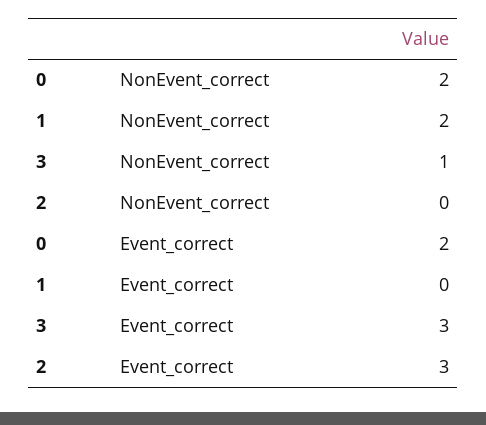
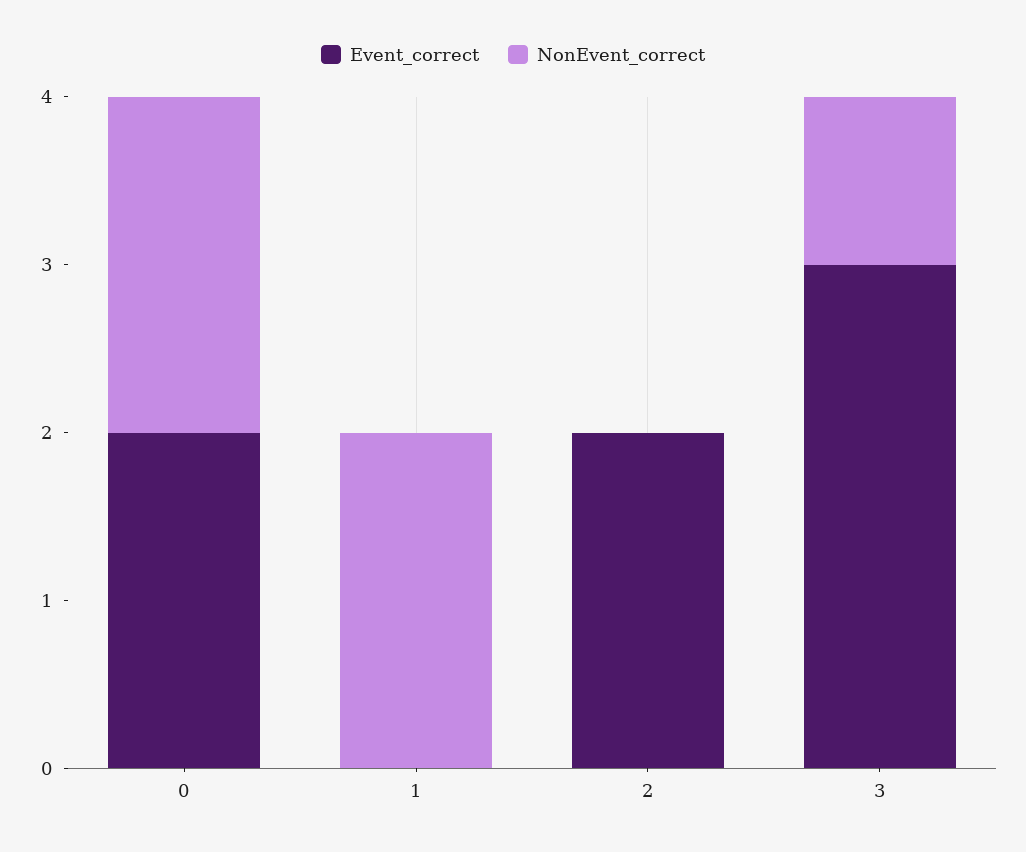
Event_correct, 2: 3 -> 2

